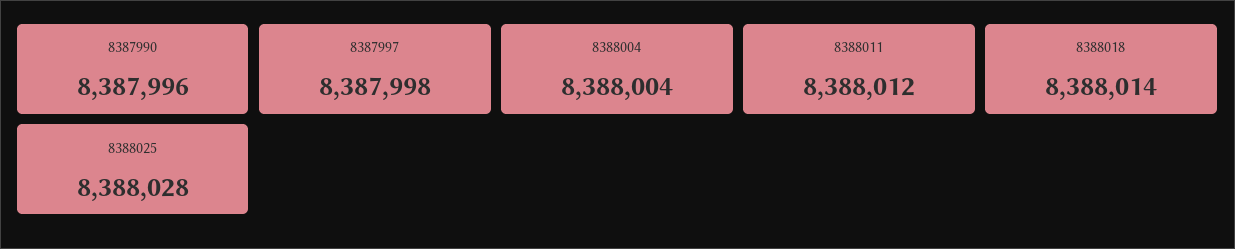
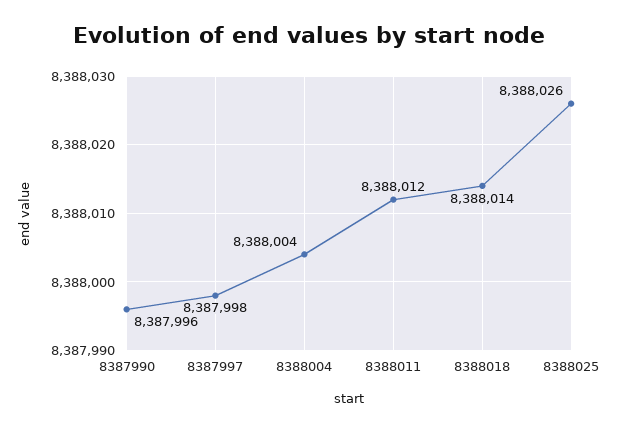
8388025: 8388028 -> 8388026

